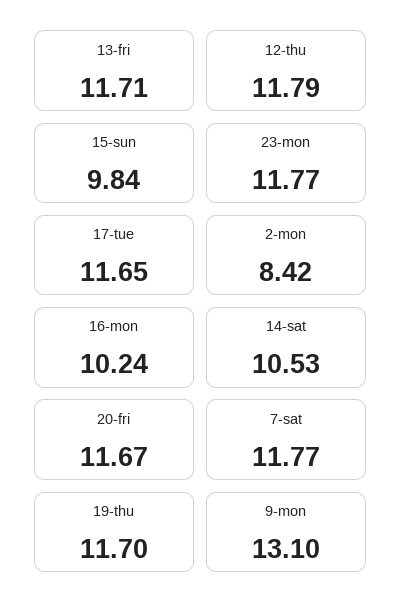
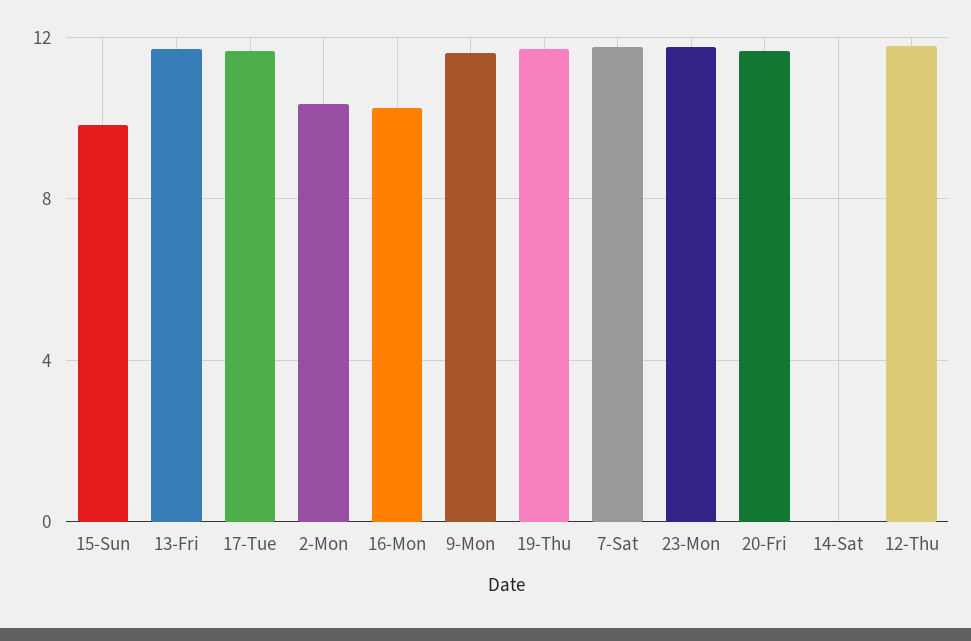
2-mon: 8.42 -> 10.5
14-sat: 10.53 -> 0
9-mon: 13.1 -> 11.5

